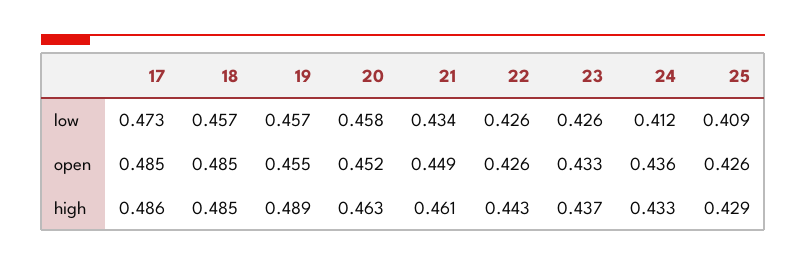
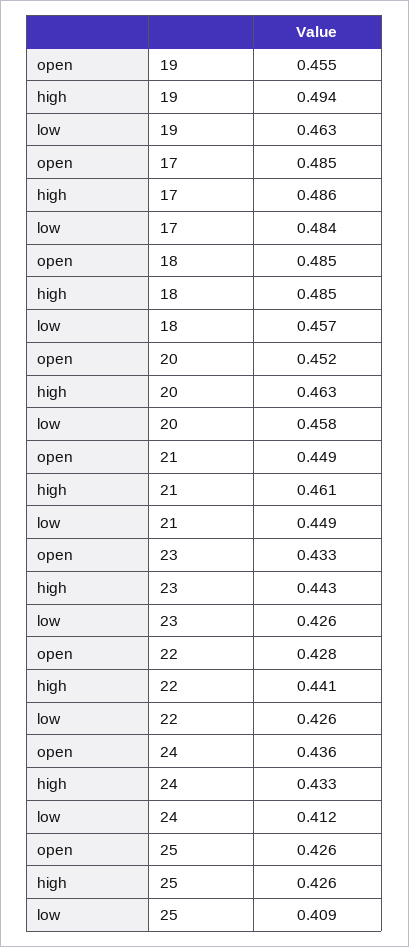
17, low: 0.473 -> 0.484
19, low: 0.457 -> 0.463
21, low: 0.434 -> 0.449
22, open: 0.426 -> 0.428
19, high: 0.489 -> 0.494
22, high: 0.443 -> 0.441
23, high: 0.437 -> 0.443
25, high: 0.429 -> 0.426

